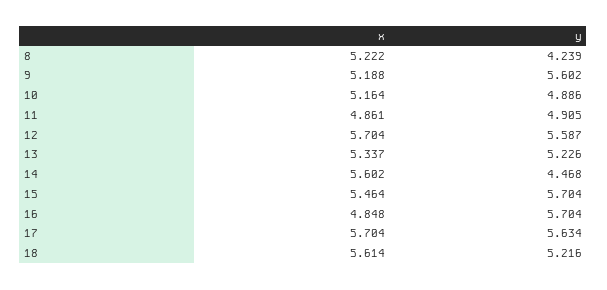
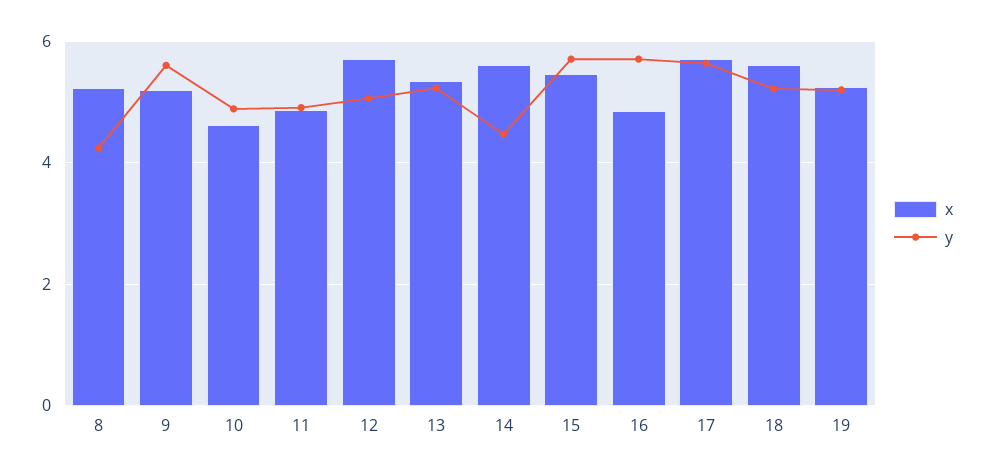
x, 10: 5.164 -> 4.6
y, 12: 5.587 -> 5
x, 19: none -> 5.2
y, 19: none -> 5.2

